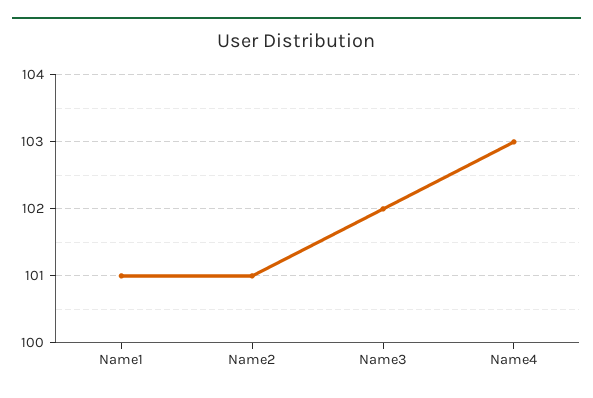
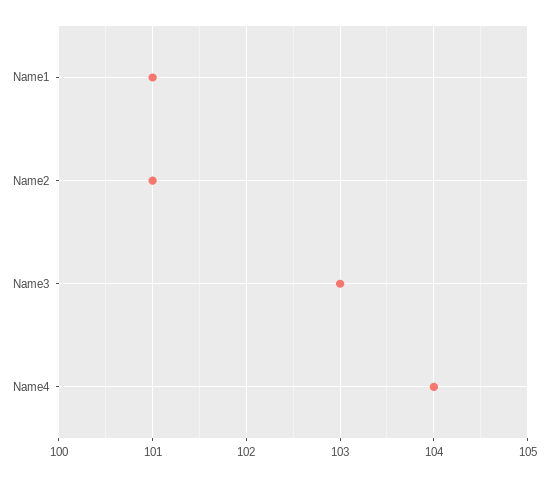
Name3: 102 -> 103
Name4: 103 -> 104

